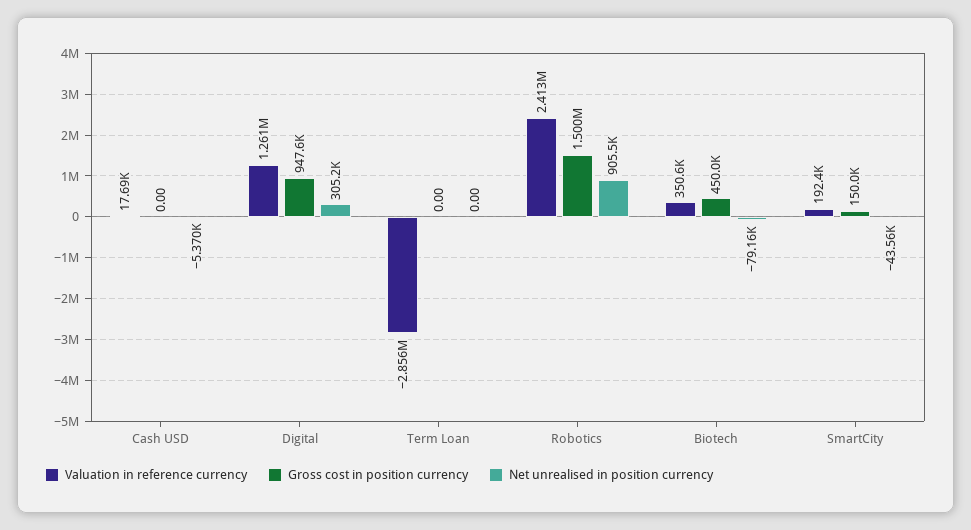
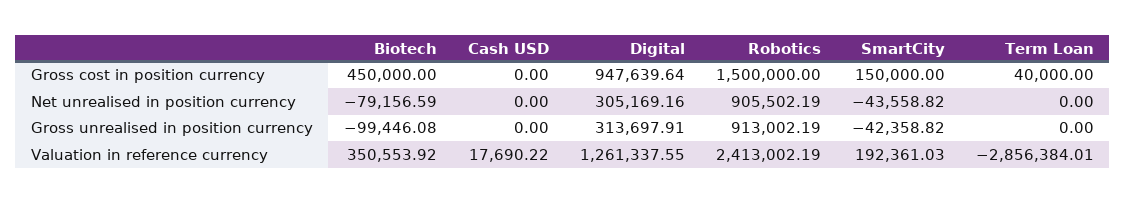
Net unrealised in position currency, Cash USD: -5370 -> 0
Gross cost in position currency, Term Loan: 0 -> 40000
Gross unrealised in position currency, Biotech: none -> -99446.08
Gross unrealised in position currency, Cash USD: none -> 0
Gross unrealised in position currency, Digital: none -> 313697.91
Gross unrealised in position currency, Robotics: none -> 913002.19
Gross unrealised in position currency, SmartCity: none -> -42358.82
Gross unrealised in position currency, Term Loan: none -> 0

